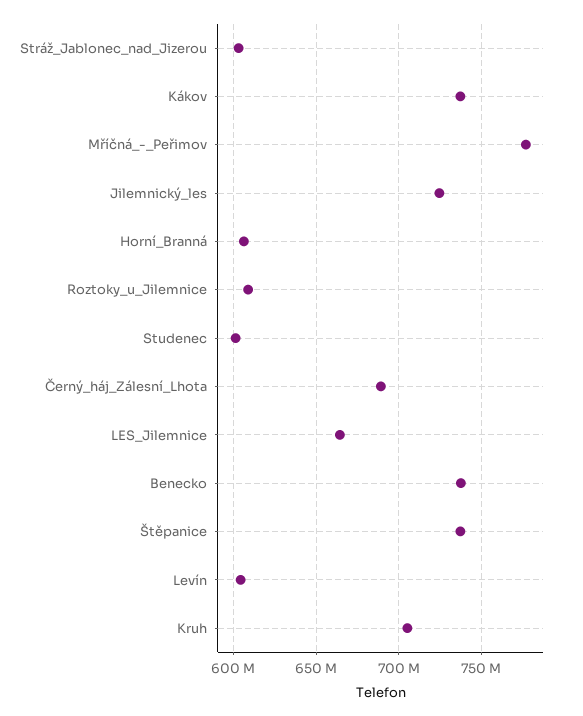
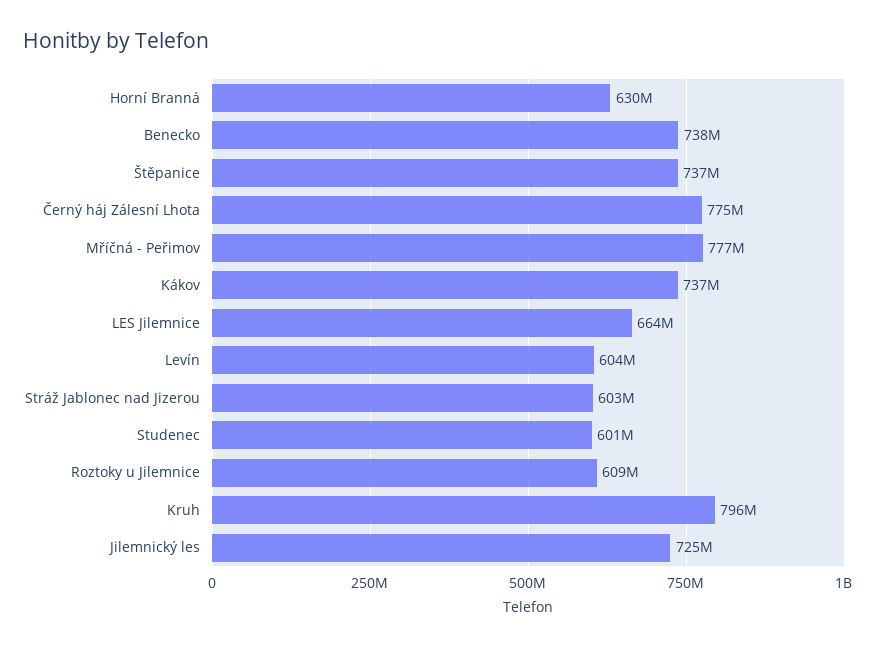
Horní_Branná: 605000000 -> 630000000
Černý_háj_Zálesní_Lhota: 690000000 -> 775000000
Kruh: 705000000 -> 796000000

